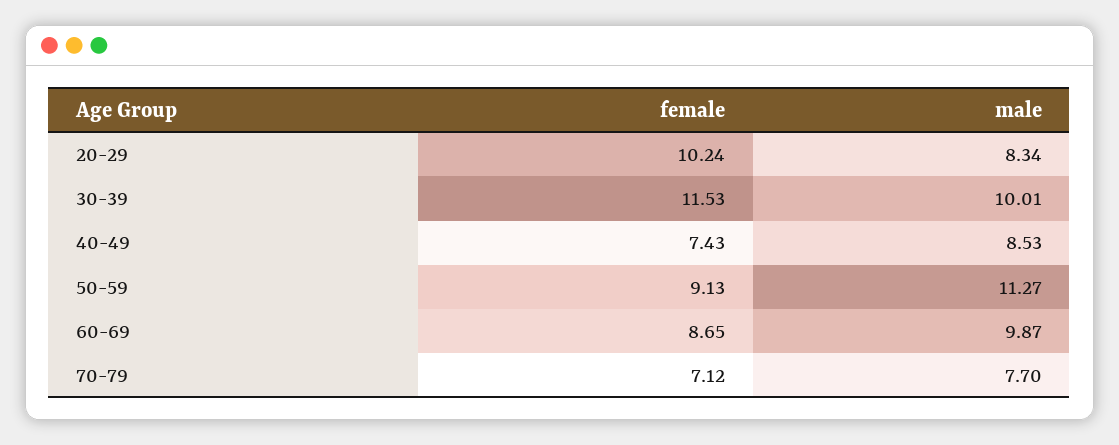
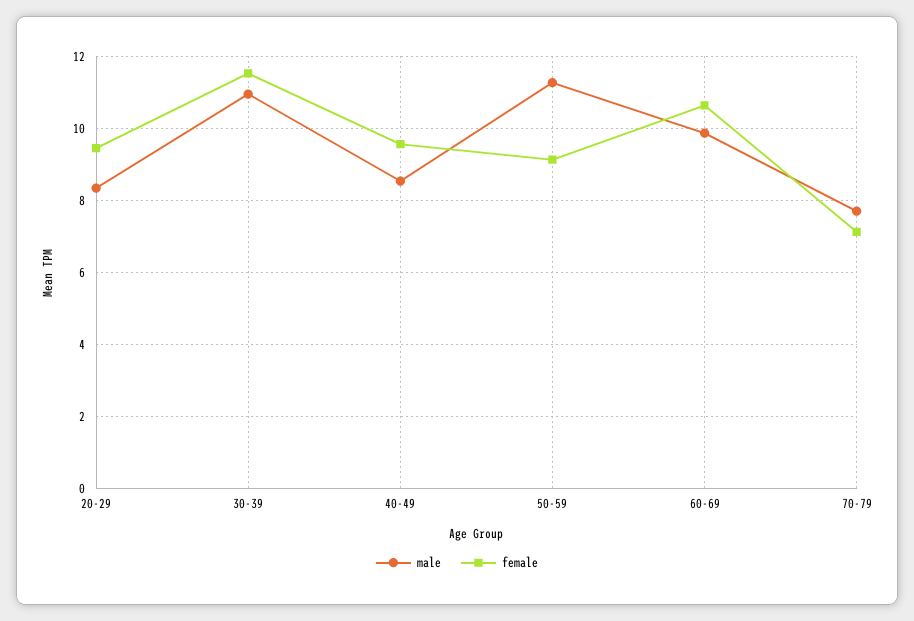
female, 20-29: 10.24 -> 9.4
male, 30-39: 10.01 -> 11
female, 40-49: 7.43 -> 9.6
female, 60-69: 8.65 -> 10.6

